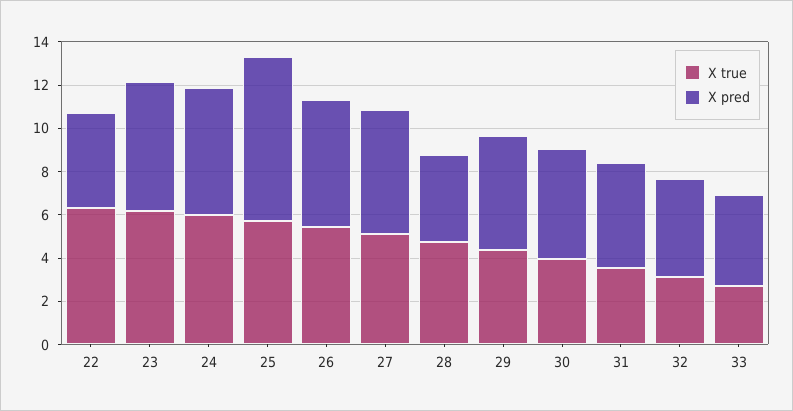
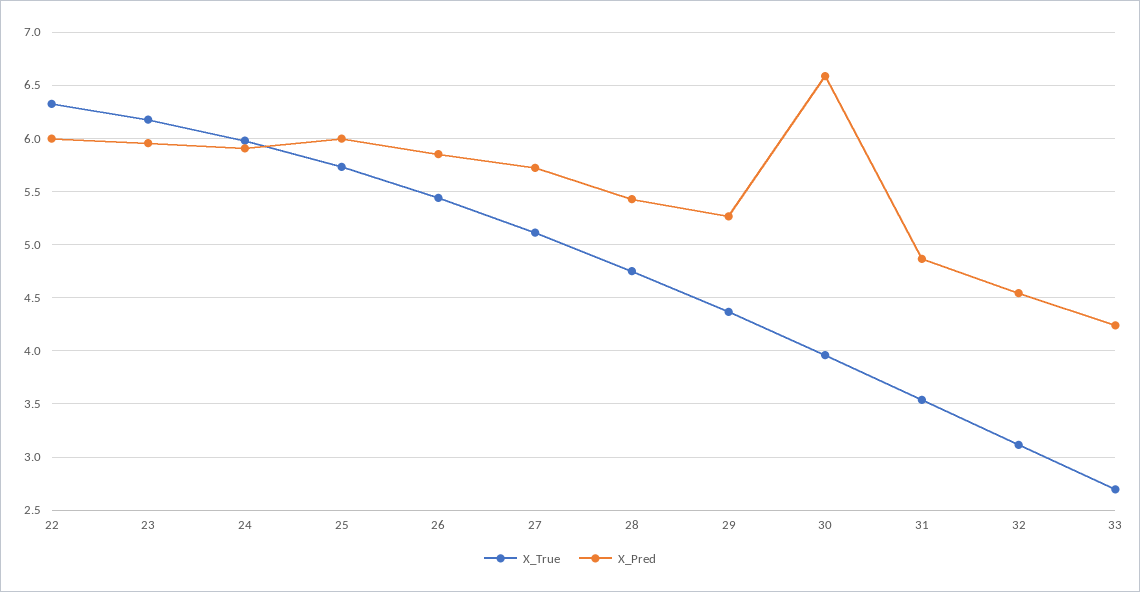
X pred, 22: 4.5 -> 6
X pred, 25: 7.5 -> 6
X pred, 28: 4 -> 5.4
X pred, 30: 5 -> 6.6

